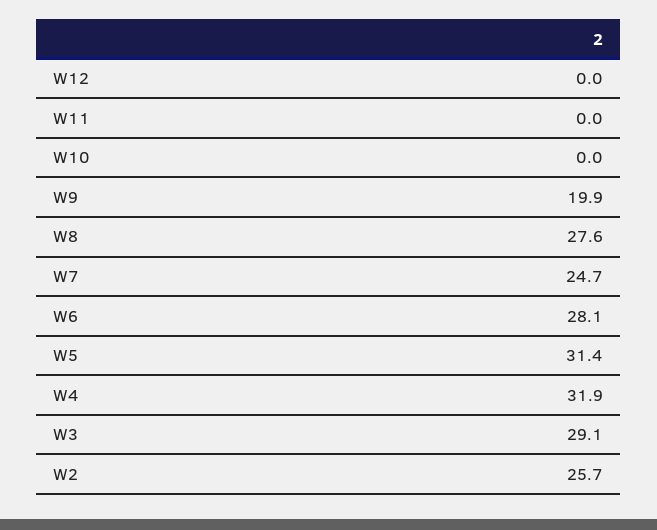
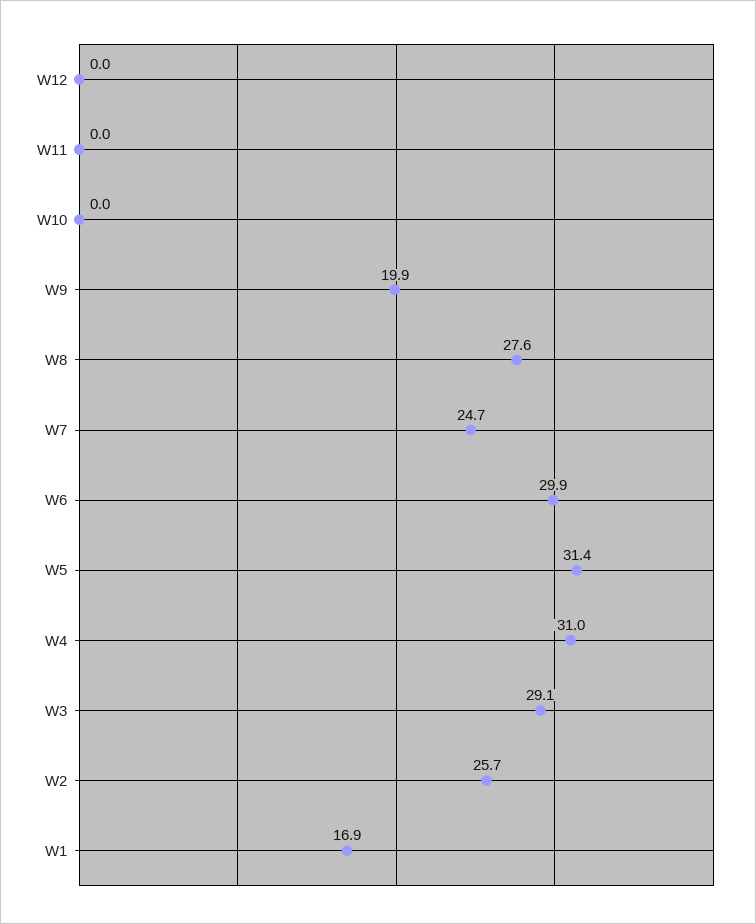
W6: 28.1 -> 29.9
W4: 31.9 -> 31
W1: none -> 16.9

